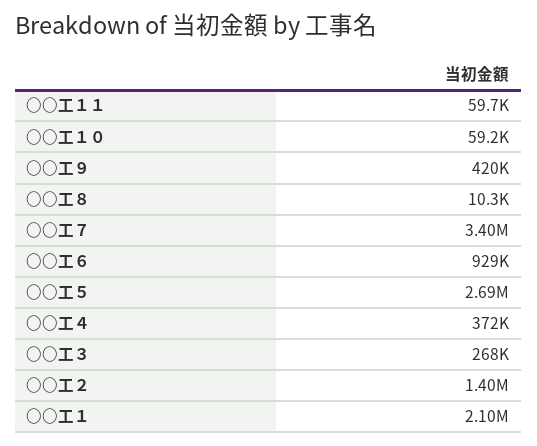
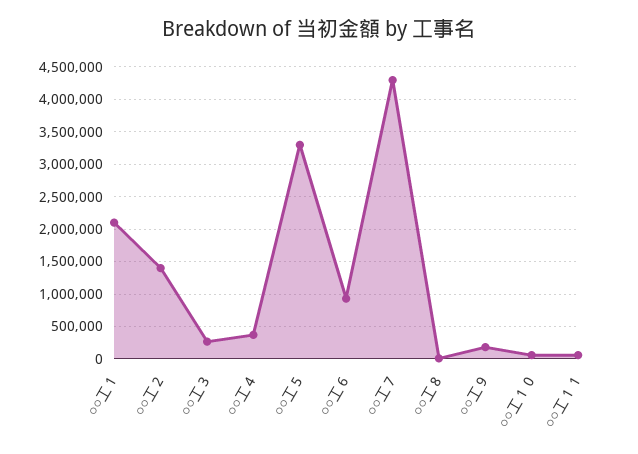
○○工９: 420000 -> 200000
○○工７: 3400000 -> 4300000
○○工５: 2690000 -> 3300000

